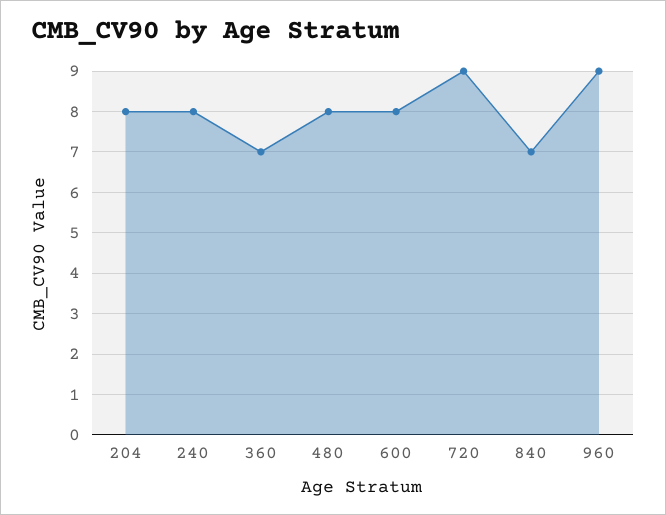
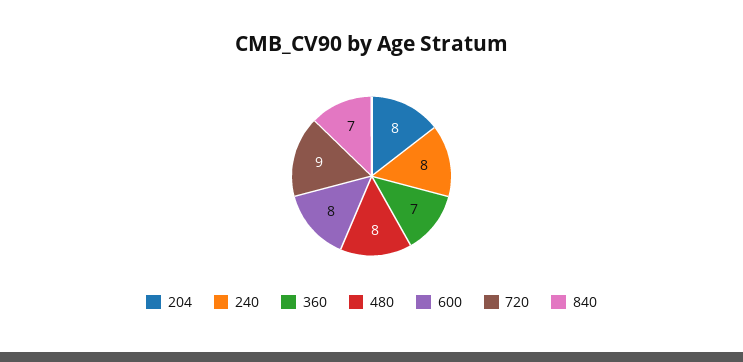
960: 9 -> none

